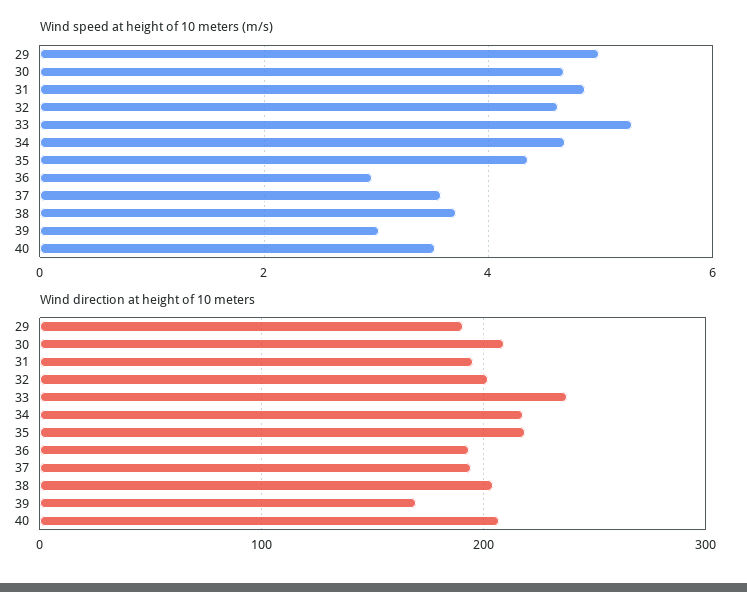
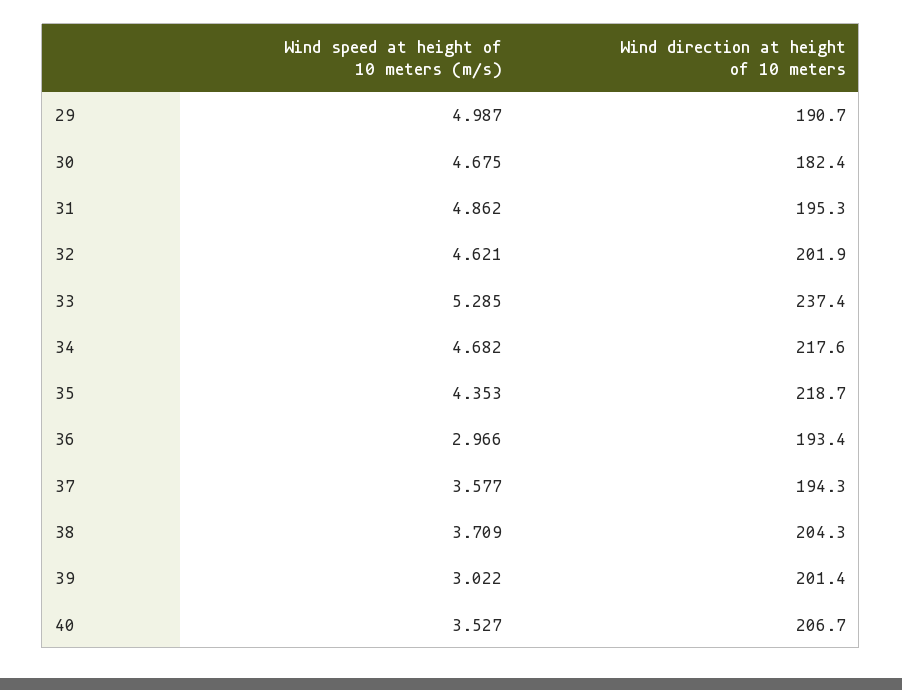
Wind direction at height of 10 meters, 30: 210 -> 182.4
Wind direction at height of 10 meters, 39: 170 -> 201.4

